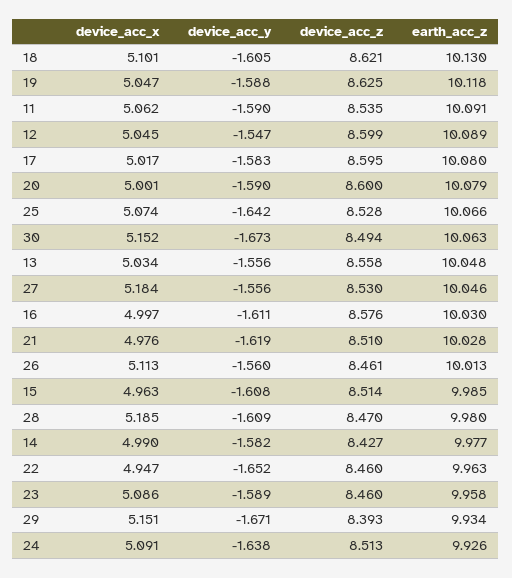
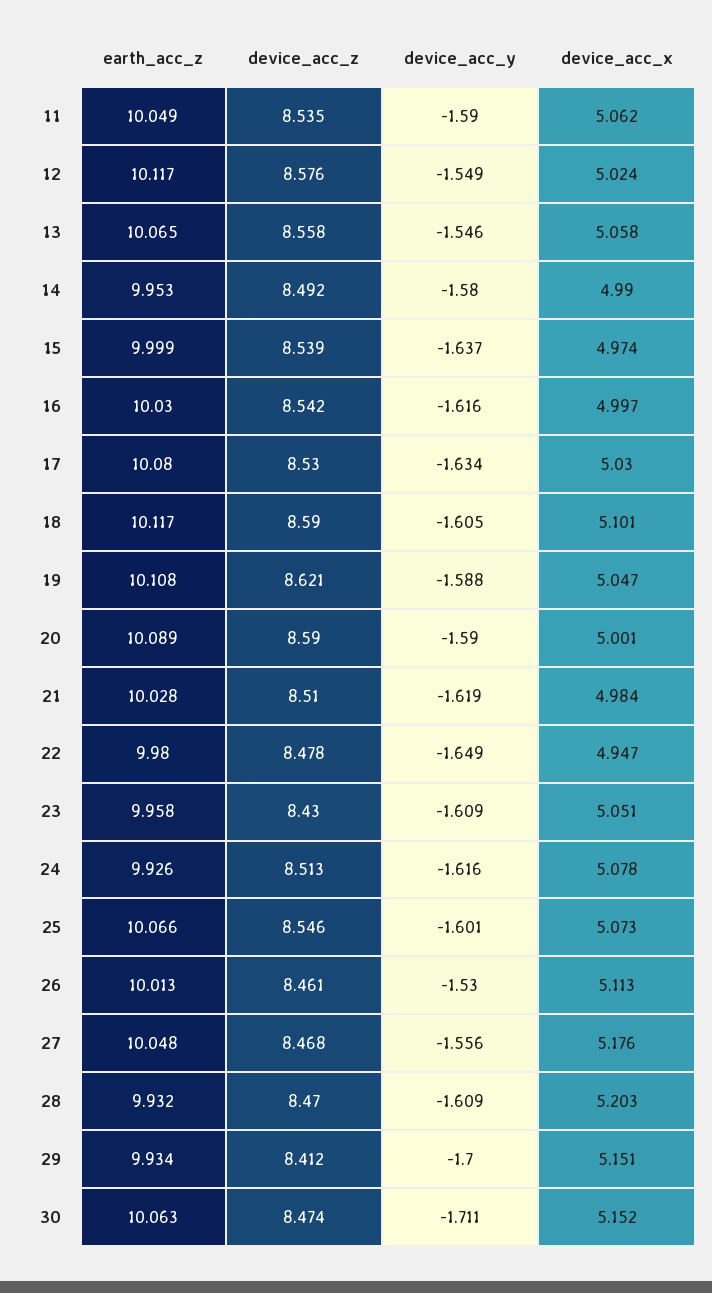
device_acc_z, 18: 8.621 -> 8.59
earth_acc_z, 18: 10.13 -> 10.117
device_acc_z, 19: 8.625 -> 8.621
earth_acc_z, 19: 10.118 -> 10.108
earth_acc_z, 11: 10.091 -> 10.049
device_acc_x, 12: 5.045 -> 5.024
device_acc_y, 12: -1.547 -> -1.549
device_acc_z, 12: 8.599 -> 8.576
earth_acc_z, 12: 10.089 -> 10.117
device_acc_x, 17: 5.017 -> 5.03
device_acc_y, 17: -1.583 -> -1.634
device_acc_z, 17: 8.595 -> 8.53
device_acc_z, 20: 8.6 -> 8.59
earth_acc_z, 20: 10.079 -> 10.089
device_acc_x, 25: 5.074 -> 5.073
device_acc_y, 25: -1.642 -> -1.601
device_acc_z, 25: 8.528 -> 8.546
device_acc_y, 30: -1.673 -> -1.711
device_acc_z, 30: 8.494 -> 8.474
device_acc_x, 13: 5.034 -> 5.058
device_acc_y, 13: -1.556 -> -1.546
earth_acc_z, 13: 10.048 -> 10.065
device_acc_x, 27: 5.184 -> 5.176
device_acc_z, 27: 8.53 -> 8.468
earth_acc_z, 27: 10.046 -> 10.048
device_acc_y, 16: -1.611 -> -1.616
device_acc_z, 16: 8.576 -> 8.542
device_acc_x, 21: 4.976 -> 4.984
device_acc_y, 26: -1.56 -> -1.53
device_acc_x, 15: 4.963 -> 4.974
device_acc_y, 15: -1.608 -> -1.637
device_acc_z, 15: 8.514 -> 8.539
earth_acc_z, 15: 9.985 -> 9.999
device_acc_x, 28: 5.185 -> 5.203
earth_acc_z, 28: 9.98 -> 9.932
device_acc_y, 14: -1.582 -> -1.58
device_acc_z, 14: 8.427 -> 8.492
earth_acc_z, 14: 9.977 -> 9.953
device_acc_y, 22: -1.652 -> -1.649
device_acc_z, 22: 8.46 -> 8.478
earth_acc_z, 22: 9.963 -> 9.98
device_acc_x, 23: 5.086 -> 5.051
device_acc_y, 23: -1.589 -> -1.609
device_acc_z, 23: 8.46 -> 8.43
device_acc_y, 29: -1.671 -> -1.7
device_acc_z, 29: 8.393 -> 8.412
device_acc_x, 24: 5.091 -> 5.078
device_acc_y, 24: -1.638 -> -1.616

